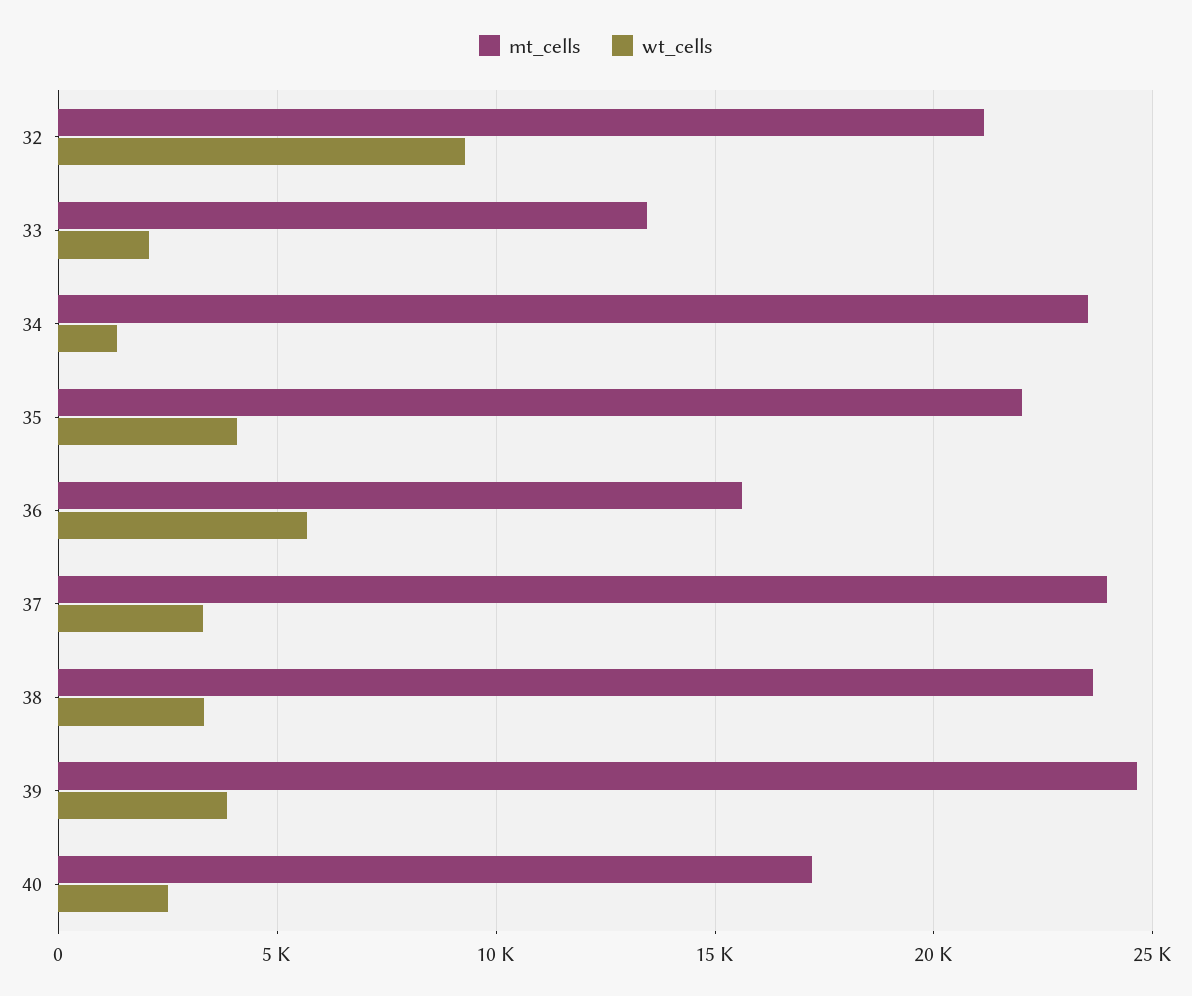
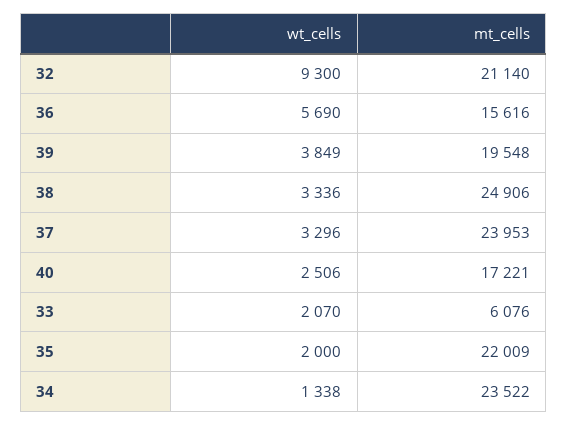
mt_cells, 33: 13500 -> 6076
wt_cells, 35: 4000 -> 2000
mt_cells, 38: 23500 -> 24906
mt_cells, 39: 24500 -> 19548

